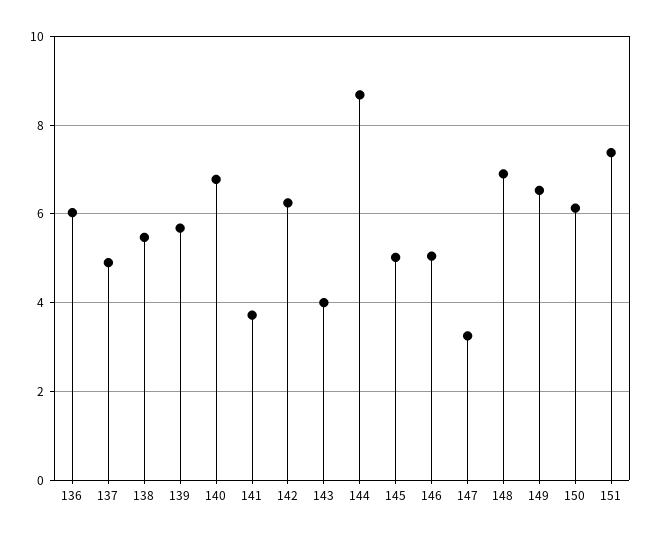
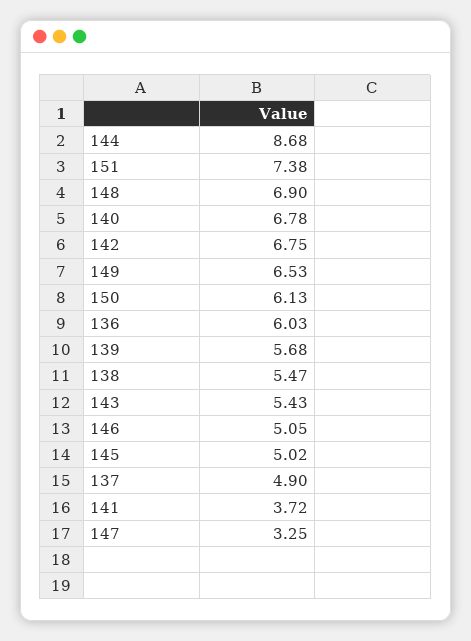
142: 6.2 -> 6.75
143: 4 -> 5.43

